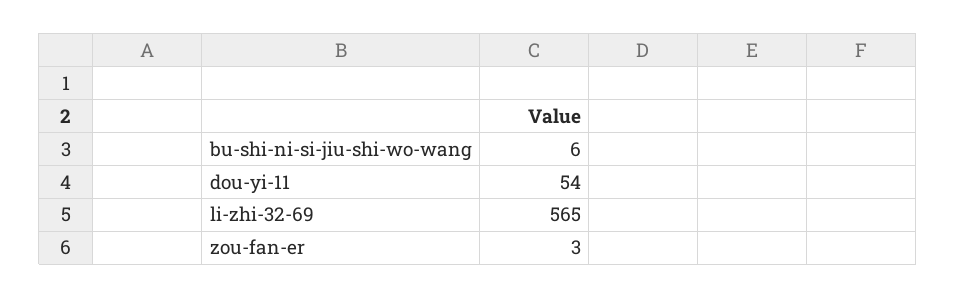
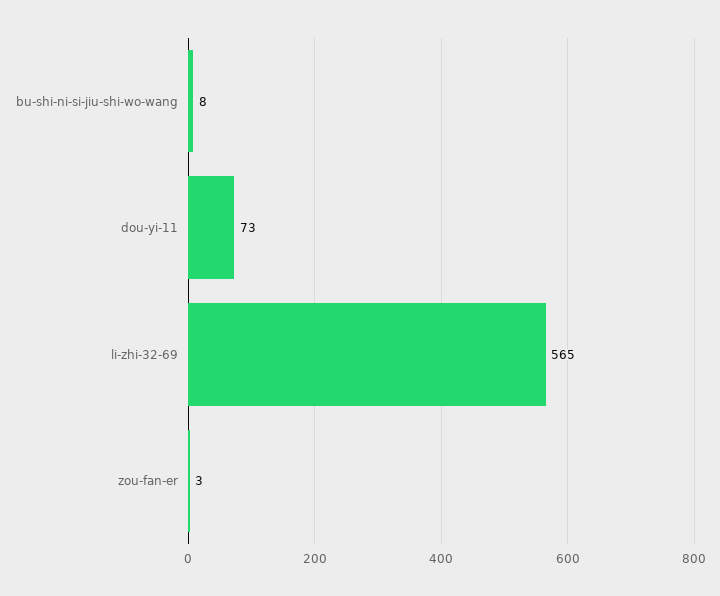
bu-shi-ni-si-jiu-shi-wo-wang: 6 -> 8
dou-yi-11: 54 -> 73

